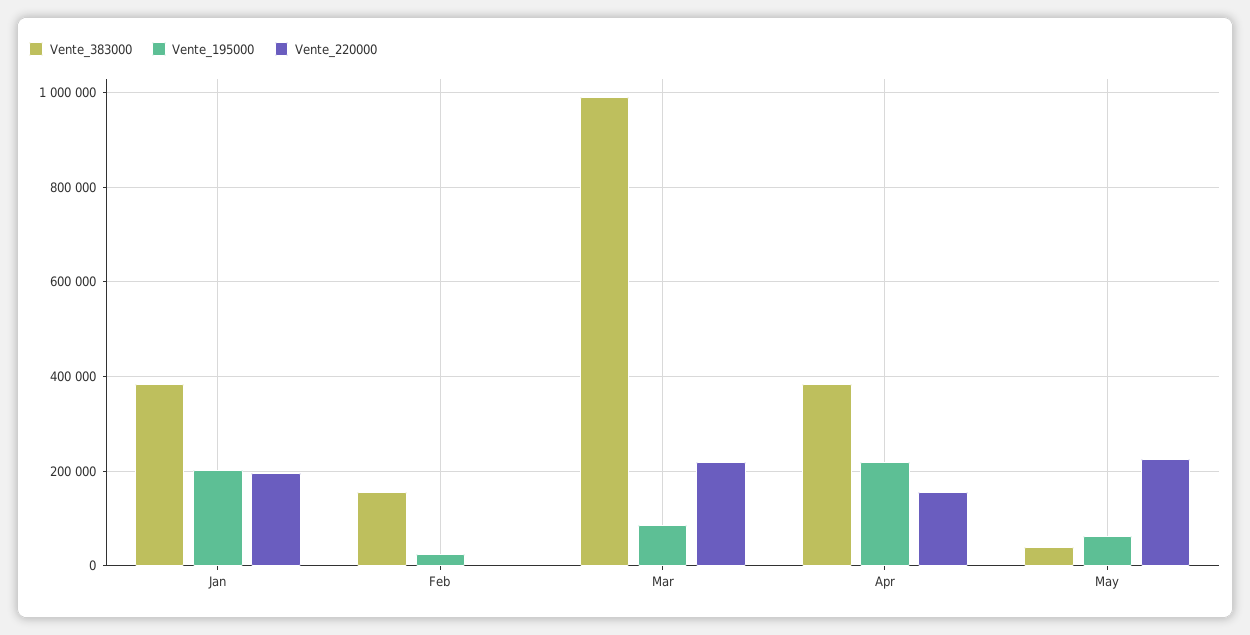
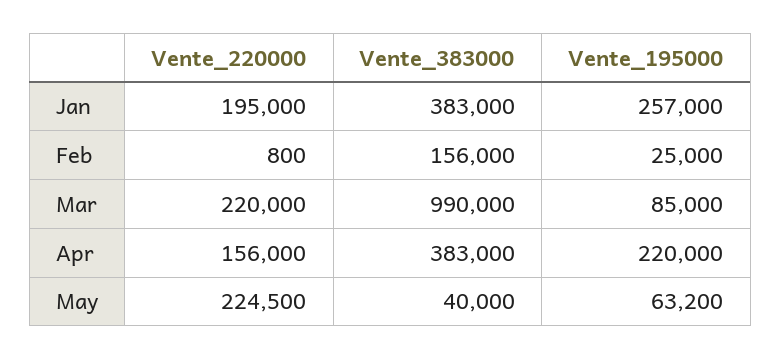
Vente_195000, Jan: 200000 -> 257000

